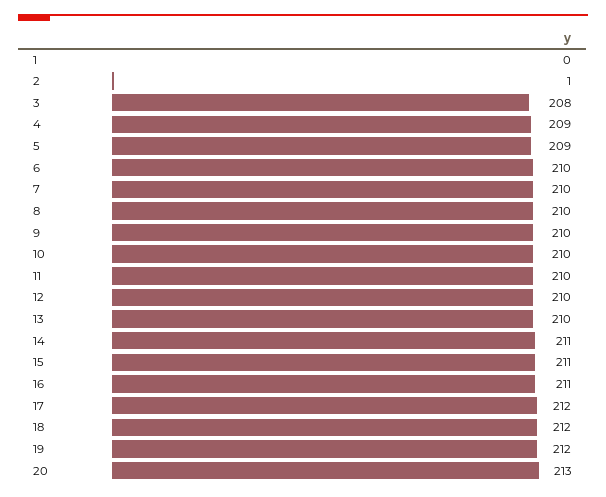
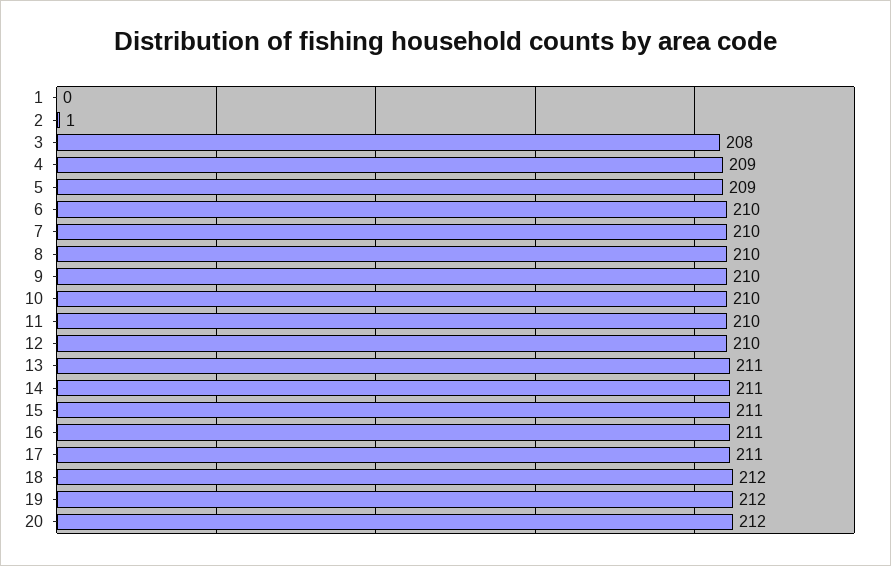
13: 210 -> 211
17: 212 -> 211
20: 213 -> 212

